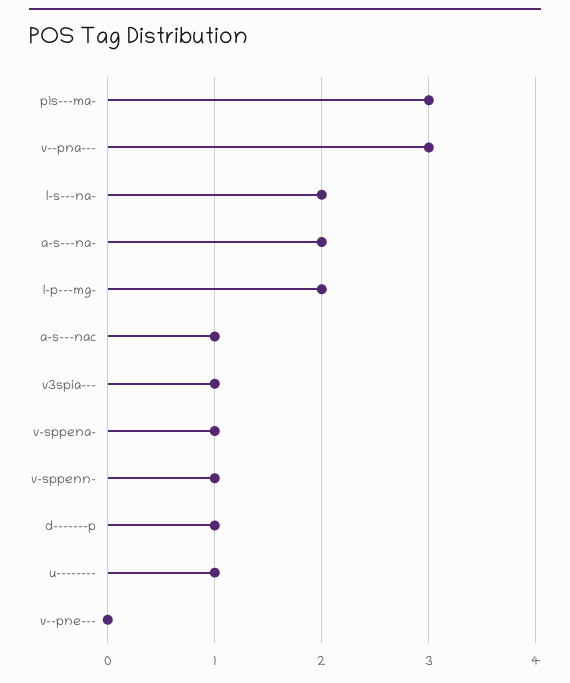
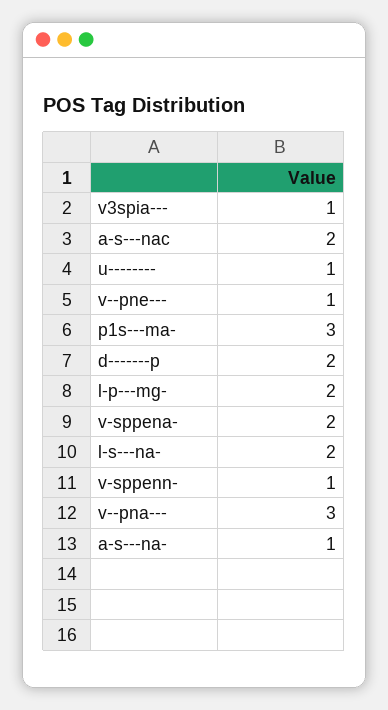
a-s---na-: 2 -> 1
a-s---nac: 1 -> 2
v-sppena-: 1 -> 2
d-------p: 1 -> 2
v--pne---: 0 -> 1

